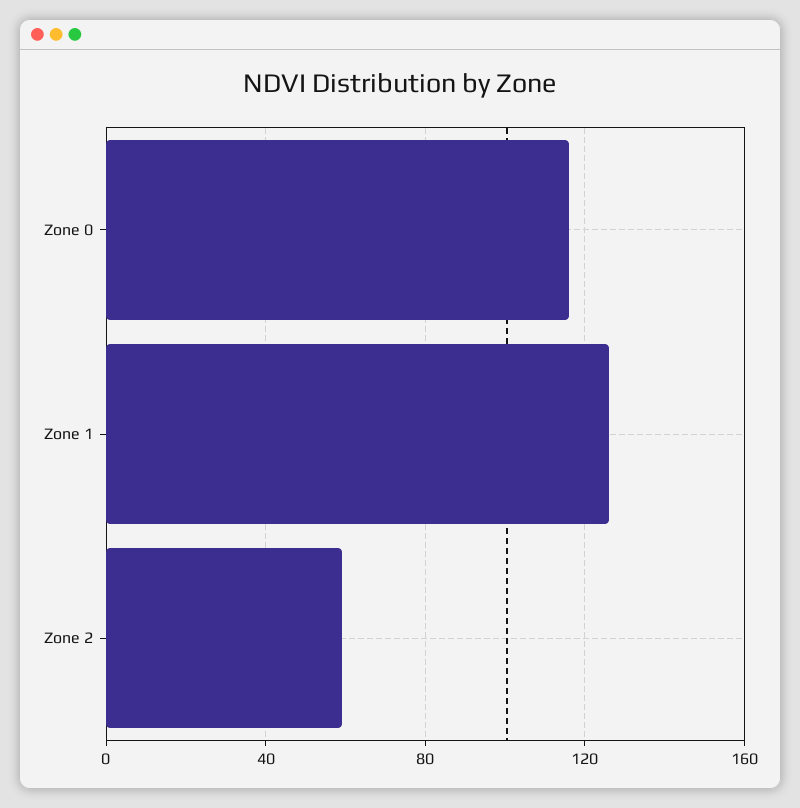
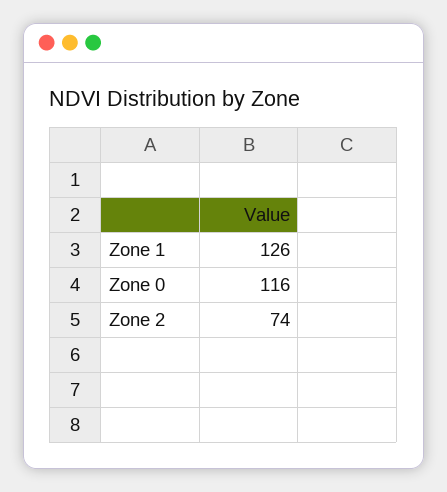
Zone 2: 60 -> 74

